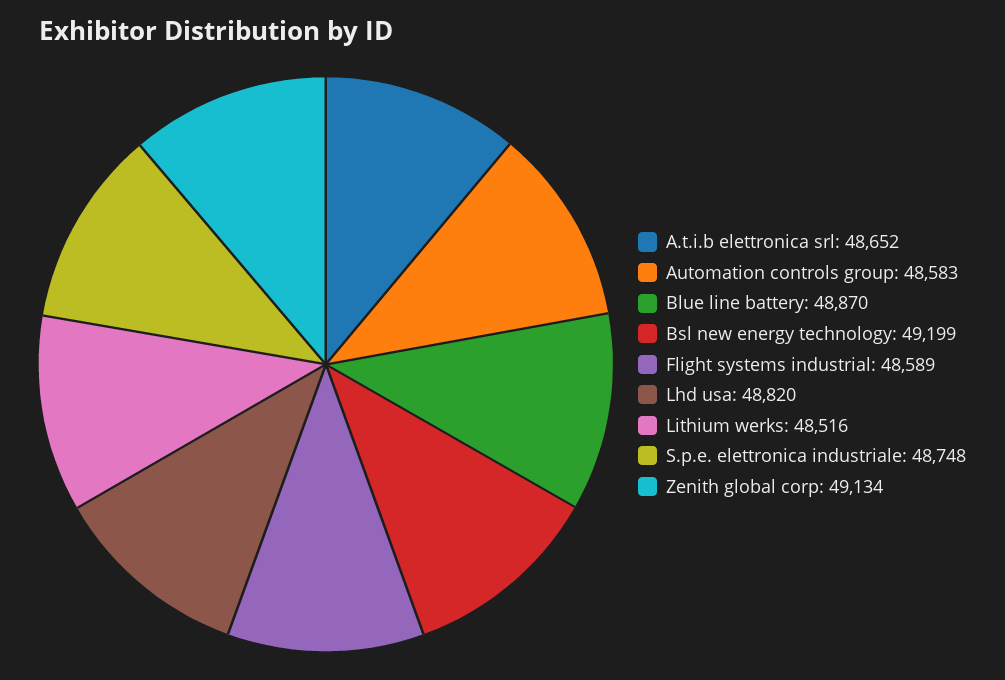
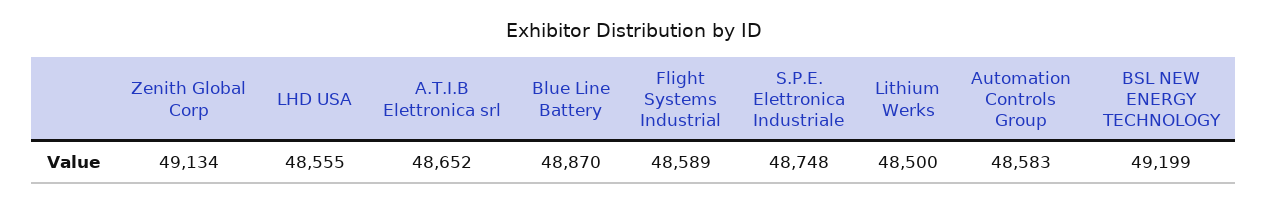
Lhd usa: 48820 -> 48555
Lithium werks: 48516 -> 48500

